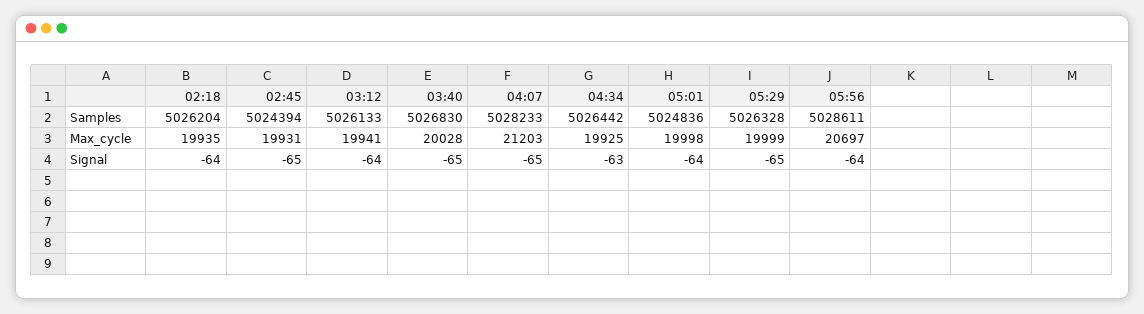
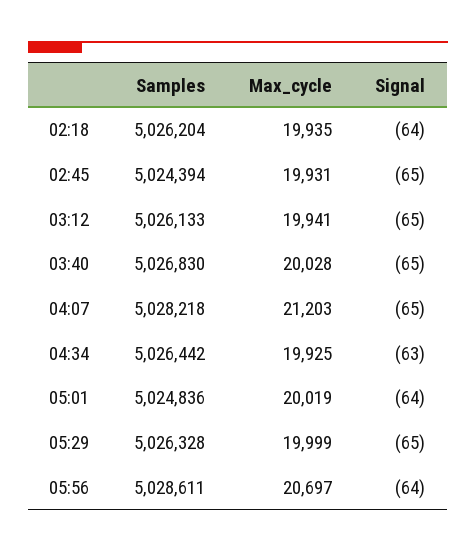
04:07, Samples: 5028233 -> 5028218
05:01, Max_cycle: 19998 -> 20019
03:12, Signal: -64 -> -65

